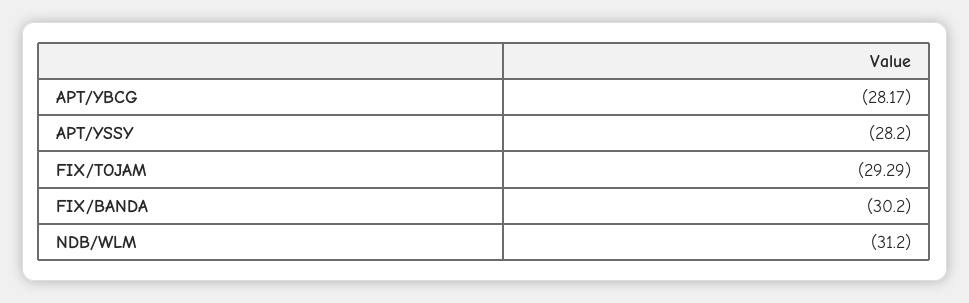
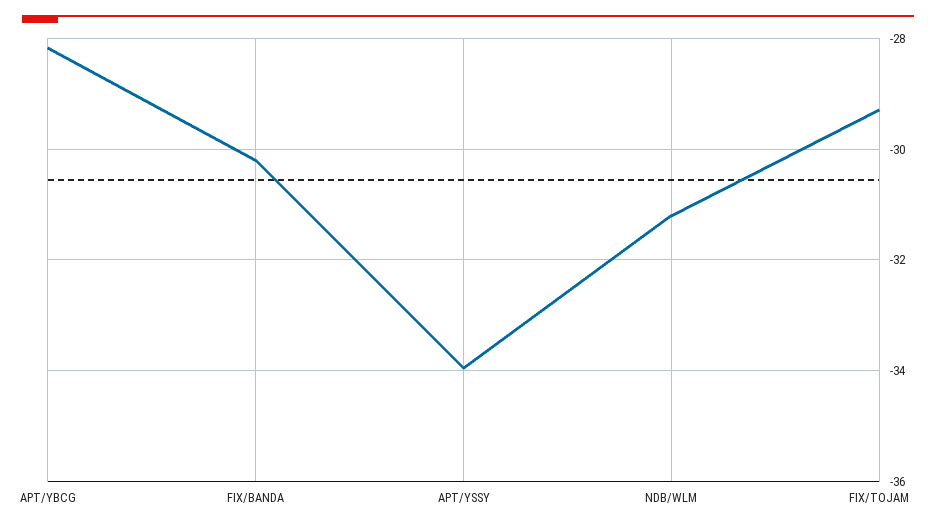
APT/YSSY: -28.2 -> -34

